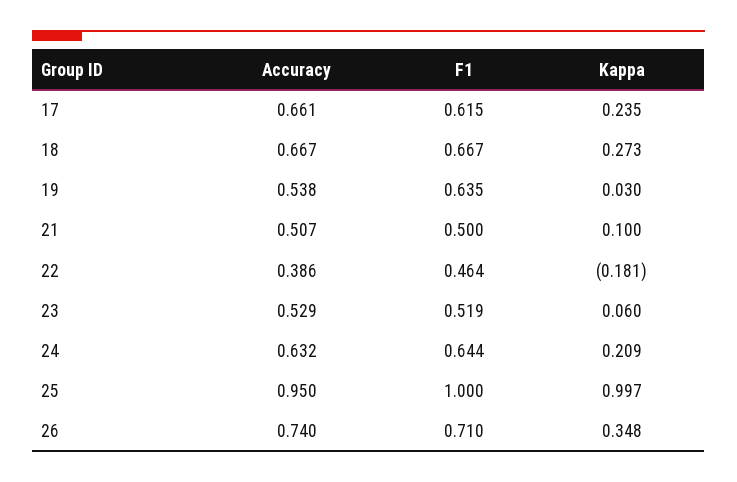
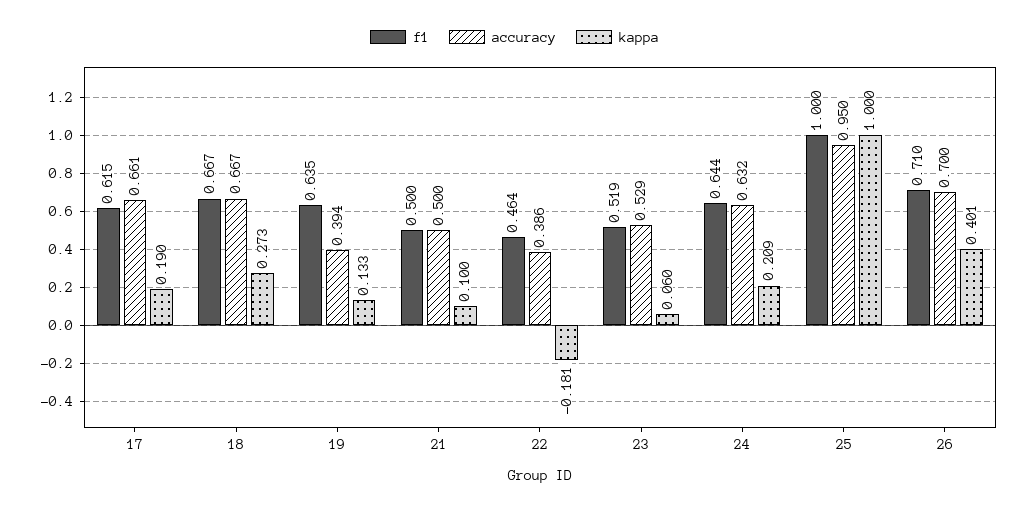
Kappa, 17: 0.235 -> 0.19
Accuracy, 19: 0.538 -> 0.394
Kappa, 19: 0.03 -> 0.133
Accuracy, 21: 0.507 -> 0.5
Kappa, 25: 0.997 -> 1
Accuracy, 26: 0.74 -> 0.7
Kappa, 26: 0.348 -> 0.401

